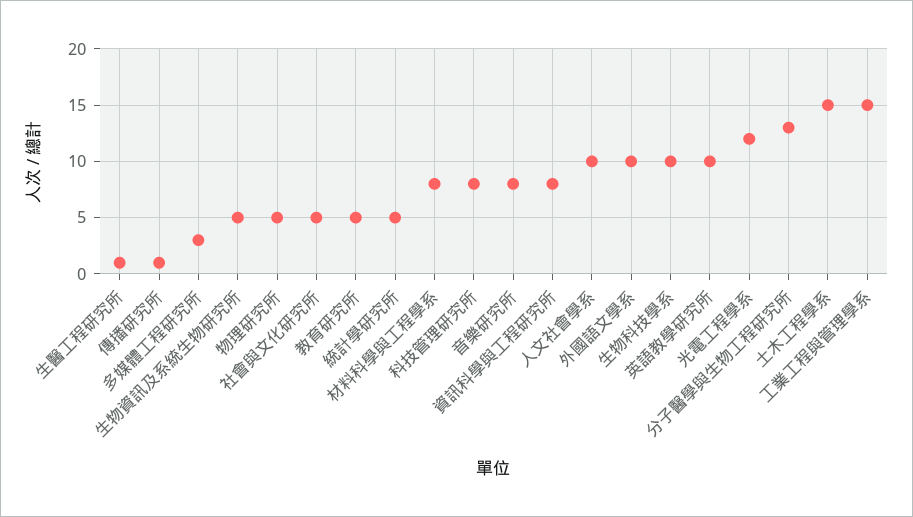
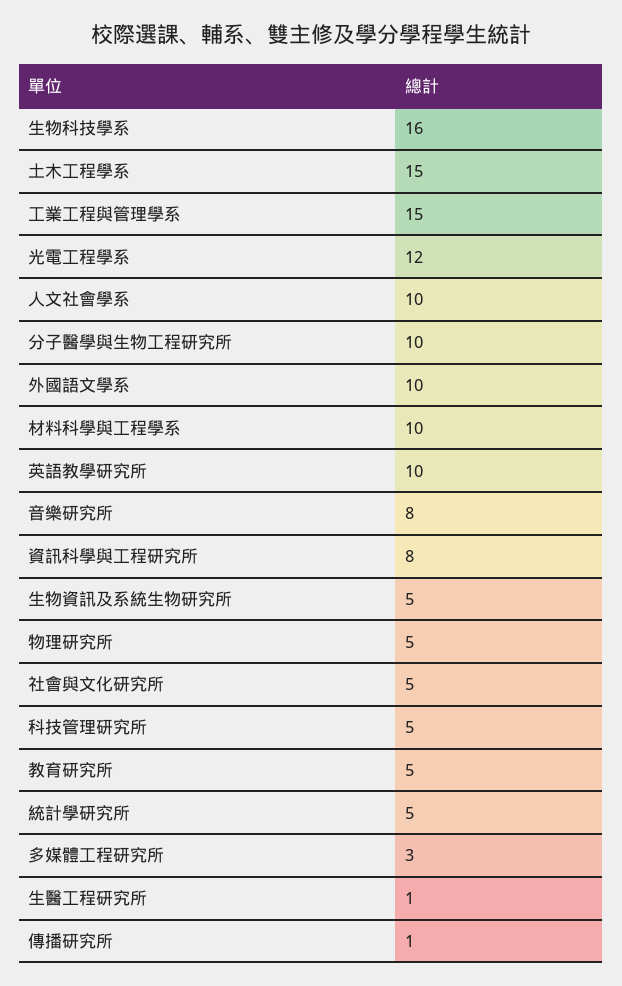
材料科學與工程學系: 8 -> 10
科技管理研究所: 8 -> 5
生物科技學系: 10 -> 16
分子醫學與生物工程研究所: 13 -> 10

